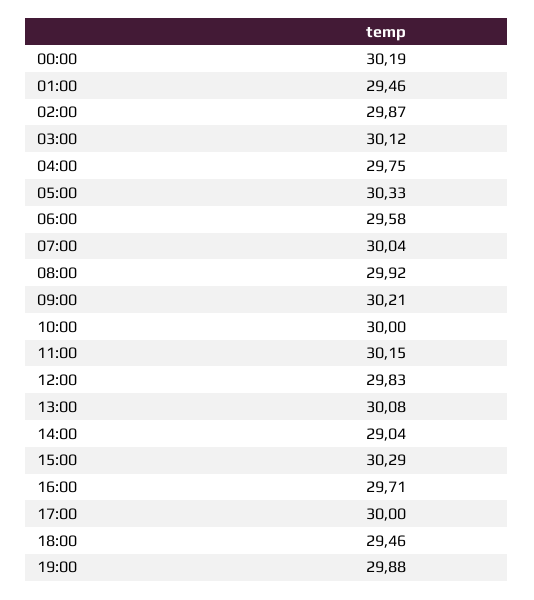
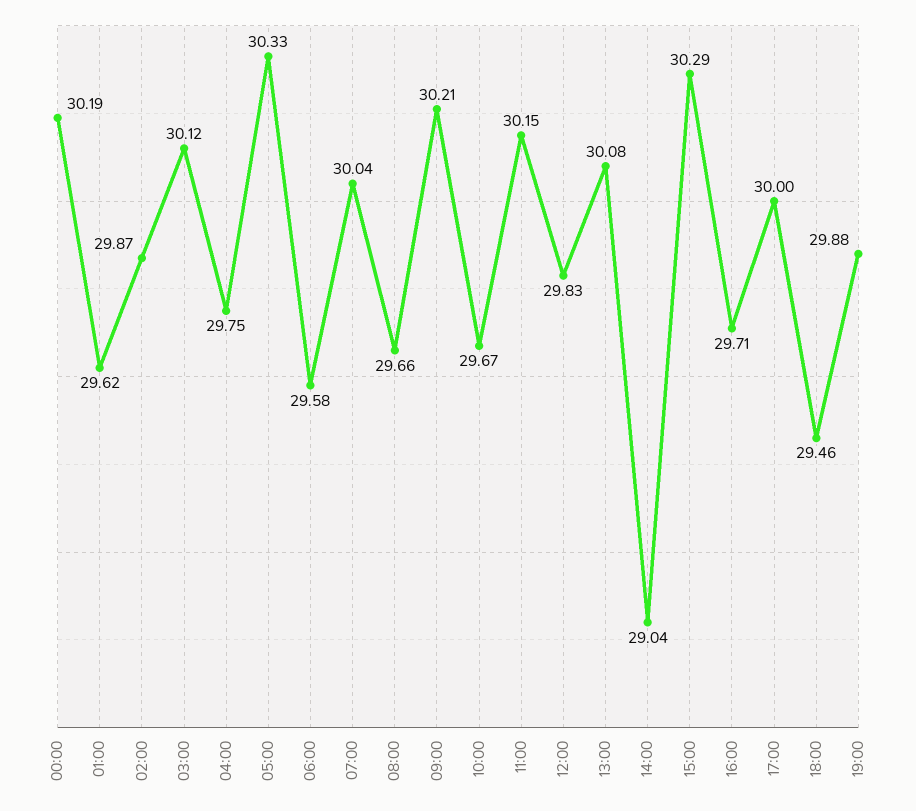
01:00: 29.46 -> 29.62
08:00: 29.92 -> 29.66
10:00: 30 -> 29.67

